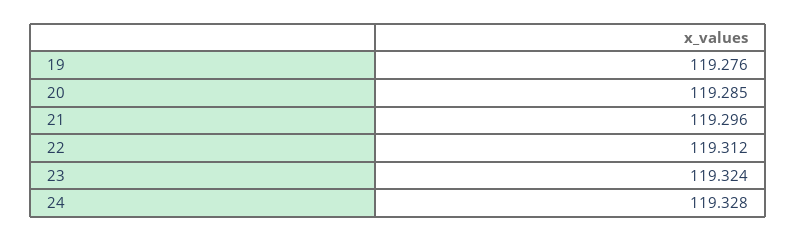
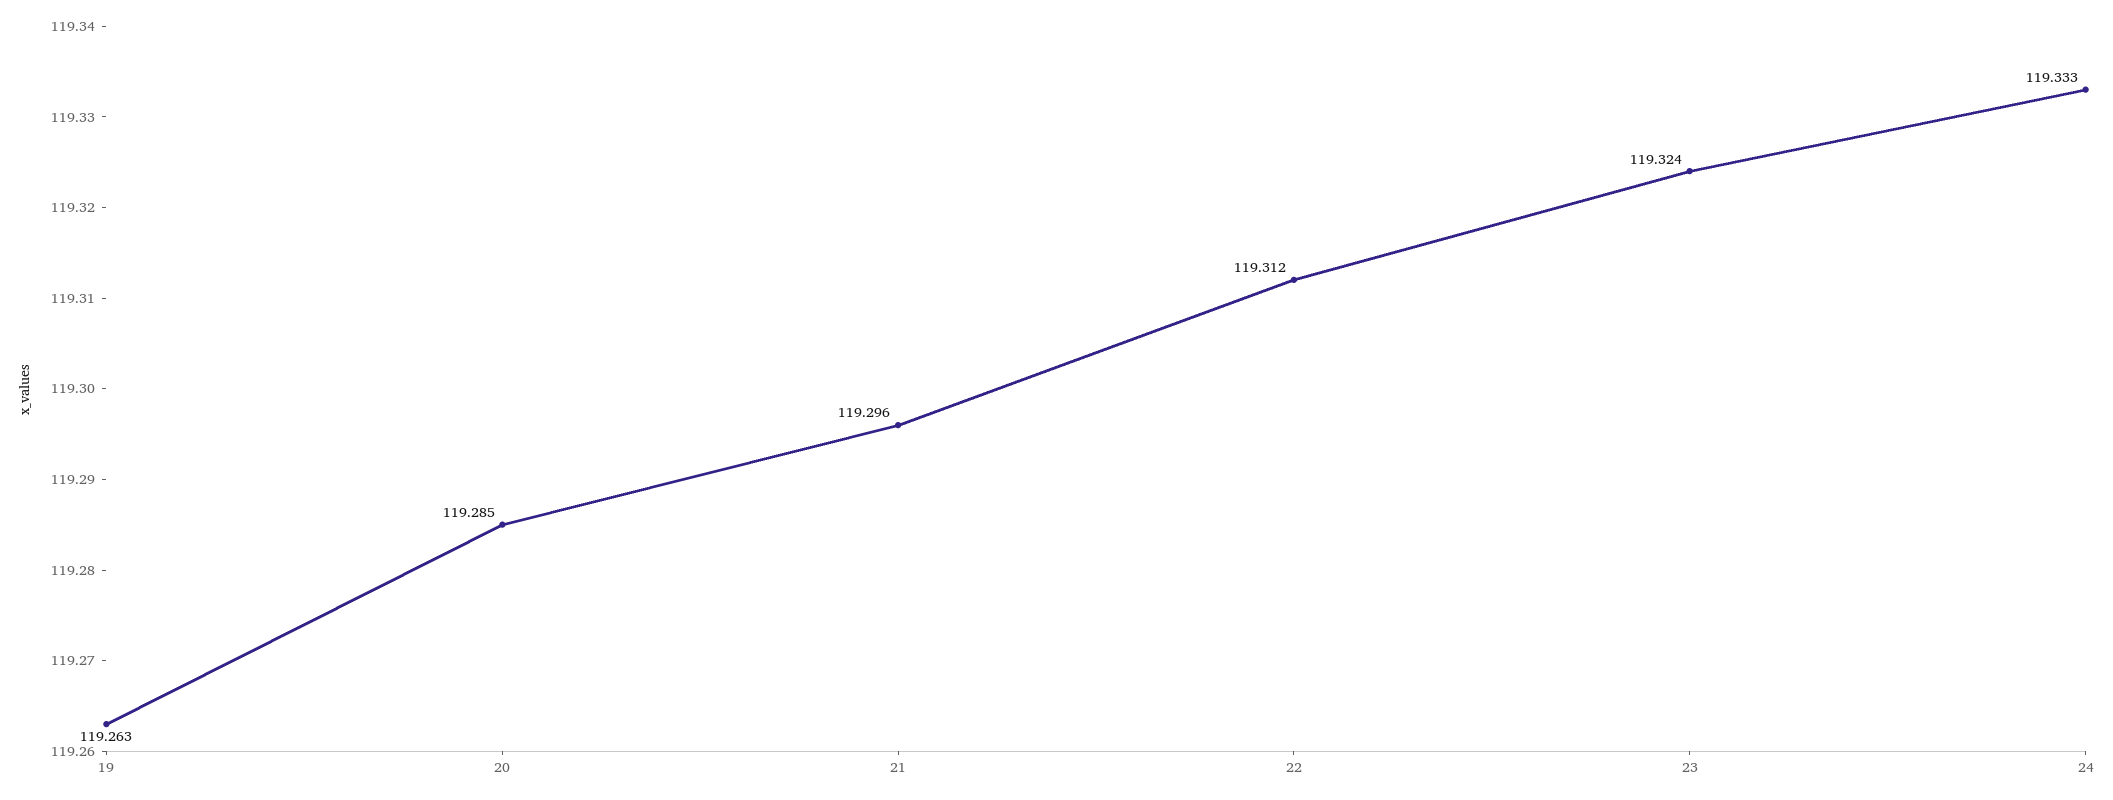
19: 119.276 -> 119.263
24: 119.328 -> 119.333

